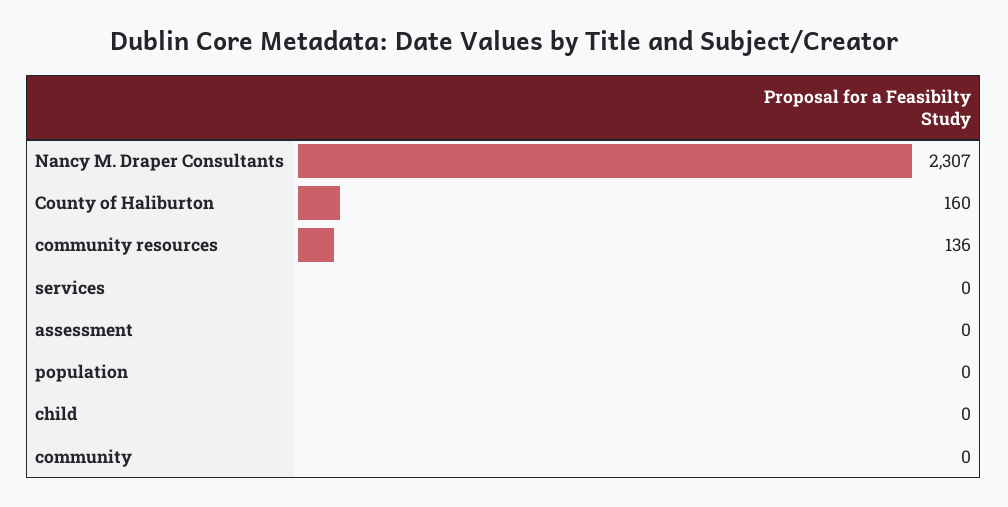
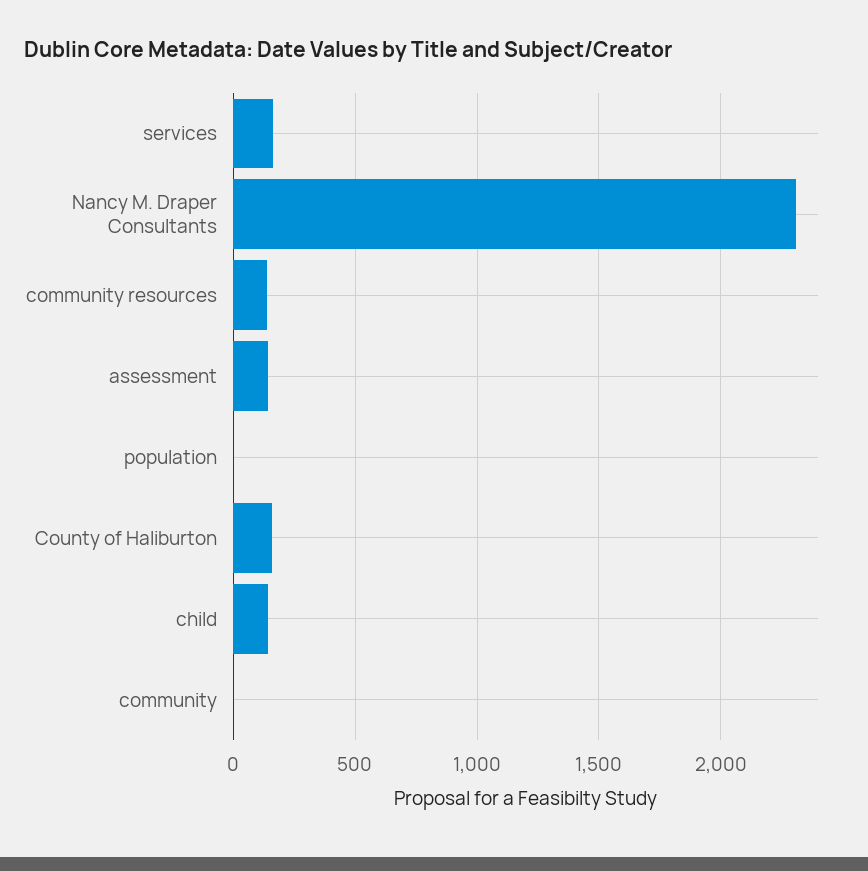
services: 0 -> 150
assessment: 0 -> 150
child: 0 -> 150

